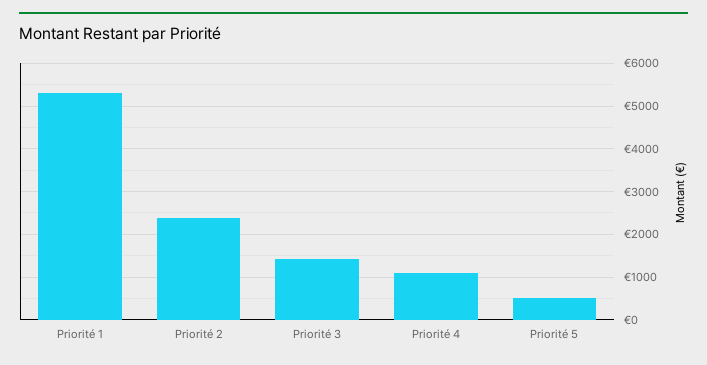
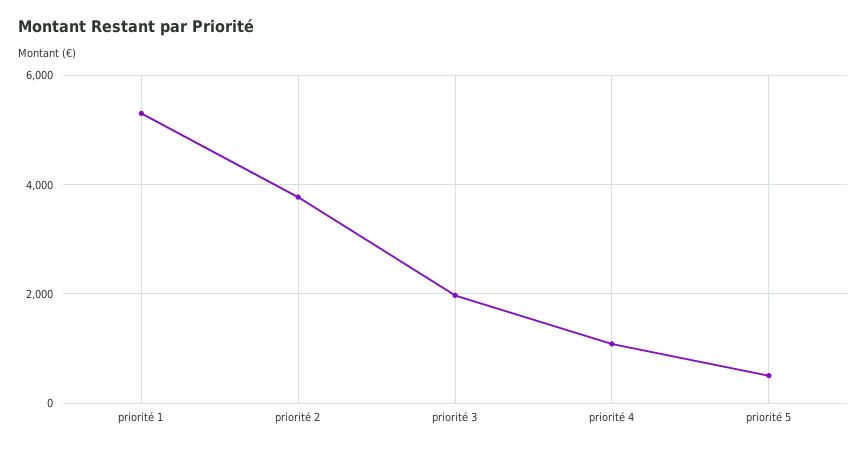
Priorité 2: 2400 -> 3800
Priorité 3: 1400 -> 2000

